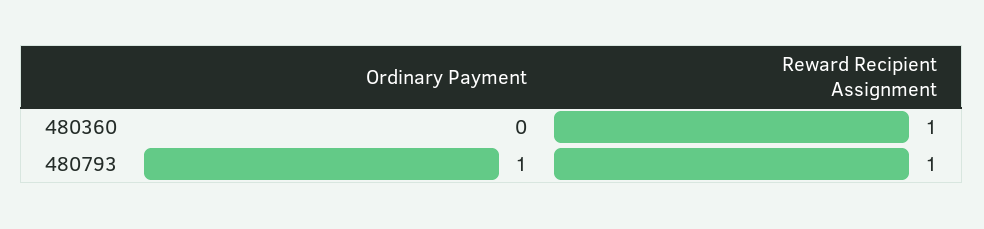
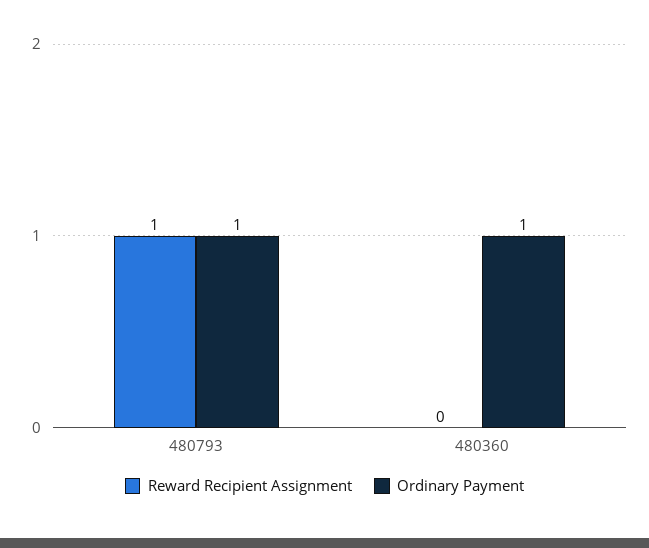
Ordinary Payment, 480360: 0 -> 1
Reward Recipient Assignment, 480360: 1 -> 0

